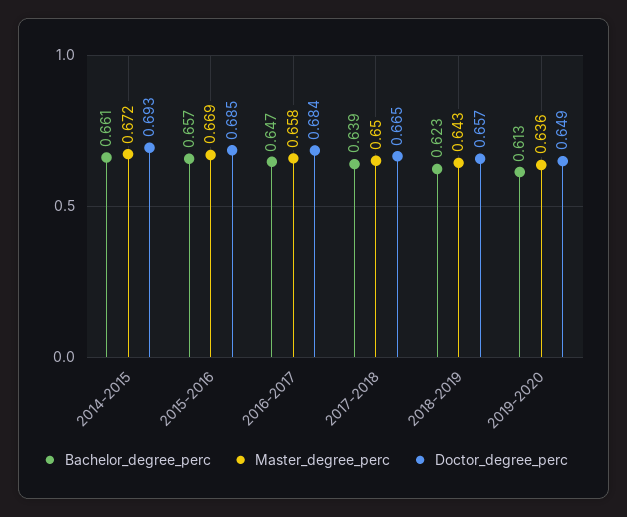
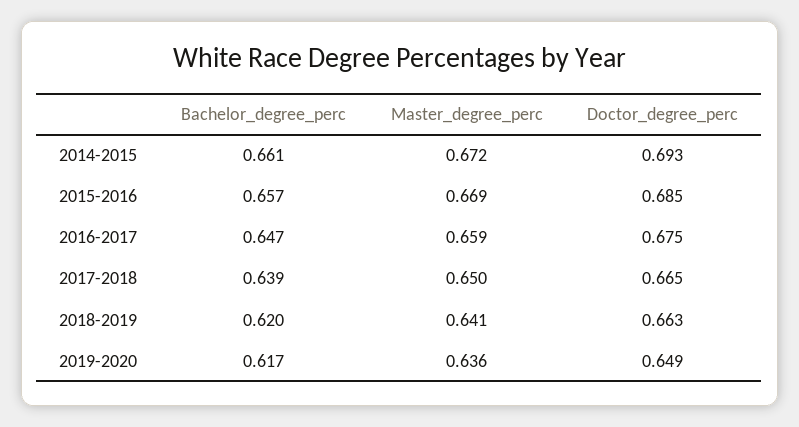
Master_degree_perc, 2016-2017: 0.658 -> 0.659
Doctor_degree_perc, 2016-2017: 0.684 -> 0.675
Bachelor_degree_perc, 2018-2019: 0.623 -> 0.62
Master_degree_perc, 2018-2019: 0.643 -> 0.641
Doctor_degree_perc, 2018-2019: 0.657 -> 0.663
Bachelor_degree_perc, 2019-2020: 0.613 -> 0.617

